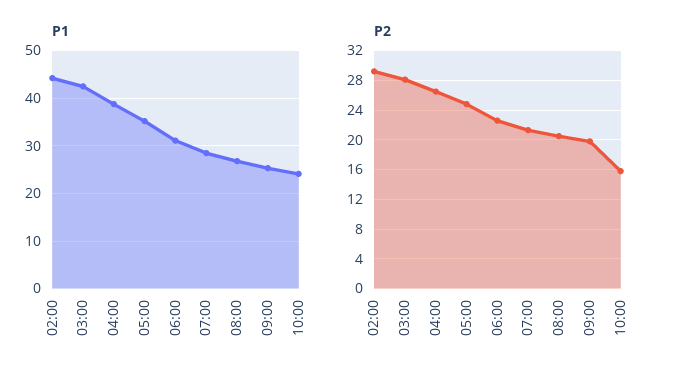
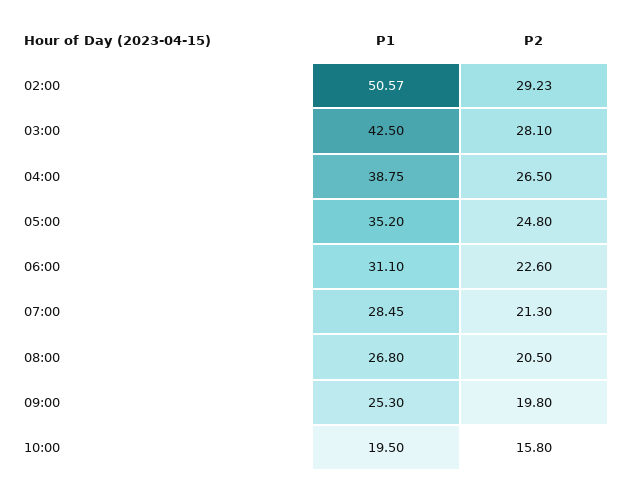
P1, 02:00: 44 -> 50.57
P1, 10:00: 24 -> 19.5

